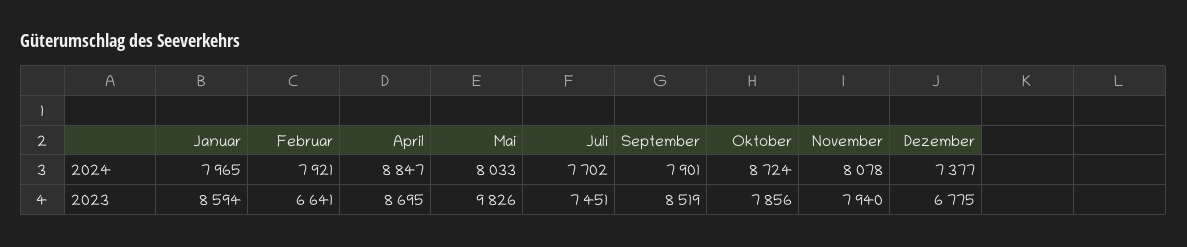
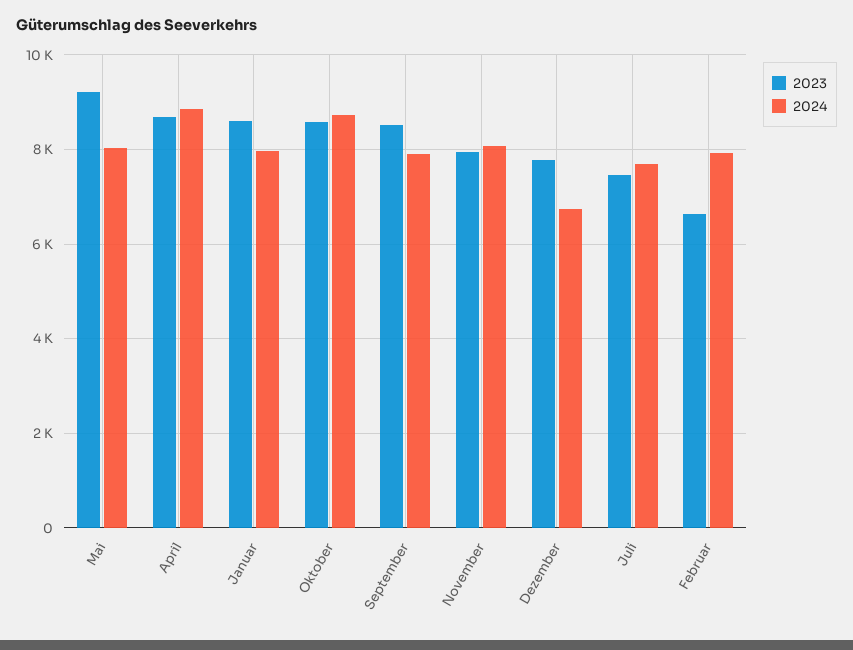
2024, Dezember: 7377 -> 6800
2023, Mai: 9826 -> 9200
2023, Oktober: 7856 -> 8600
2023, Dezember: 6775 -> 7800

